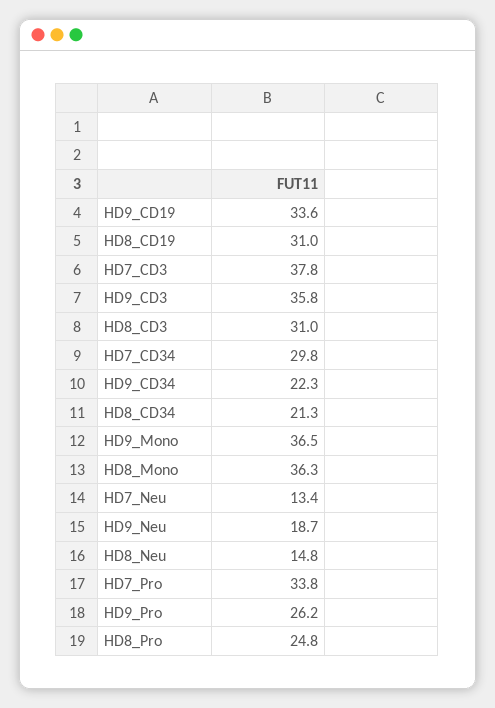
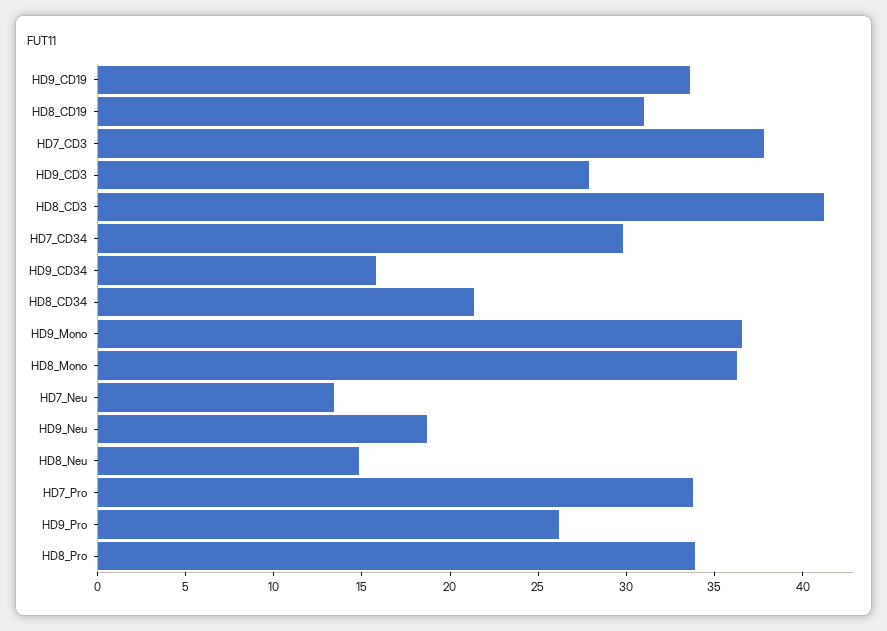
HD9_CD3: 35.8 -> 28
HD8_CD3: 31 -> 41
HD9_CD34: 22.3 -> 16
HD8_Pro: 24.8 -> 34

